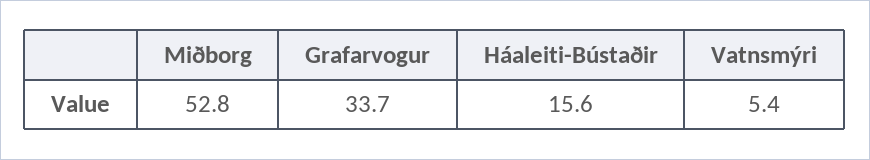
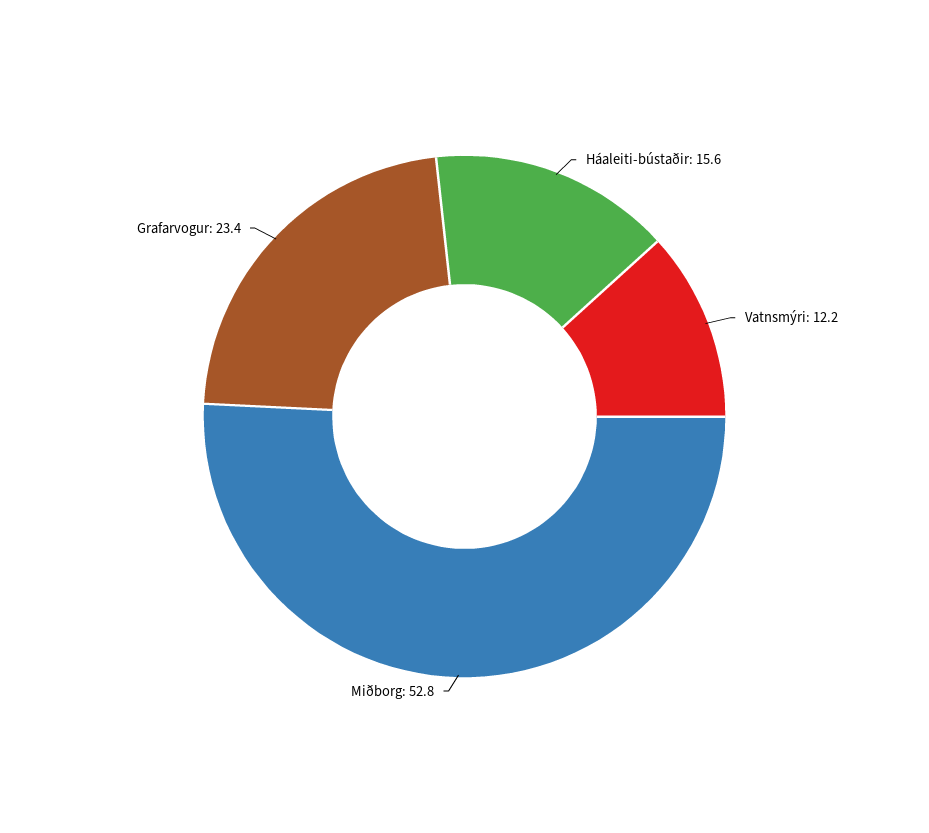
Grafarvogur: 33.7 -> 23.4
Vatnsmýri: 5.4 -> 12.2

